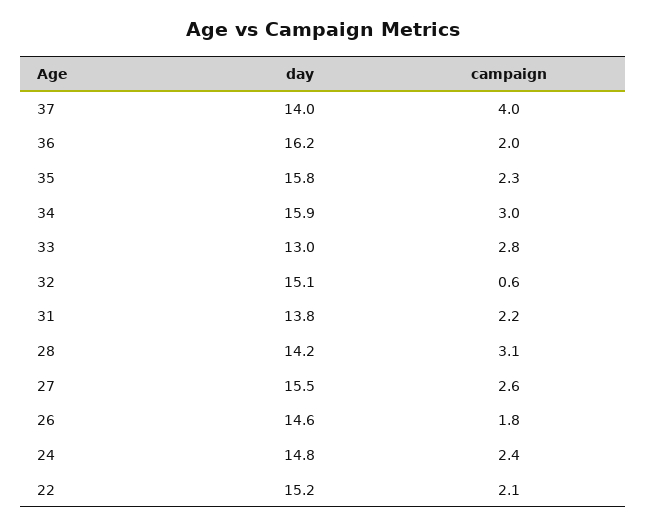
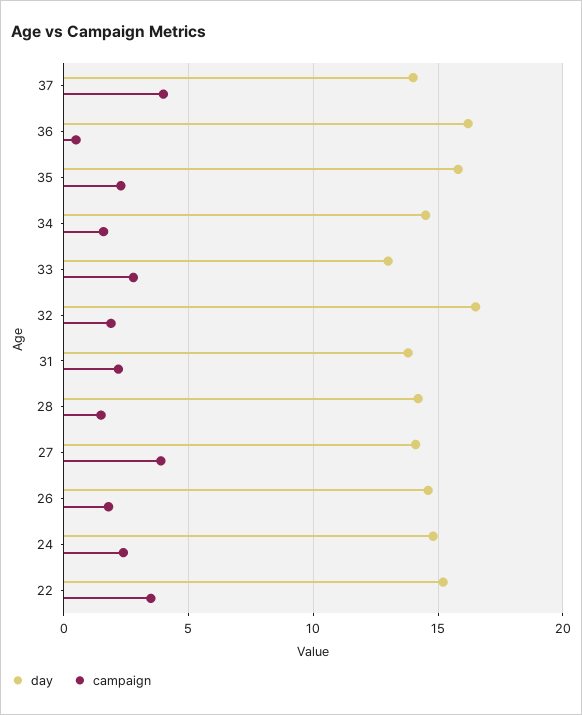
campaign, 36: 2 -> 0.5
day, 34: 15.9 -> 14.5
campaign, 34: 3 -> 1.5
day, 32: 15.1 -> 16.5
campaign, 32: 0.6 -> 2
campaign, 28: 3.1 -> 1.5
day, 27: 15.5 -> 14
campaign, 27: 2.6 -> 4
campaign, 22: 2.1 -> 3.5

